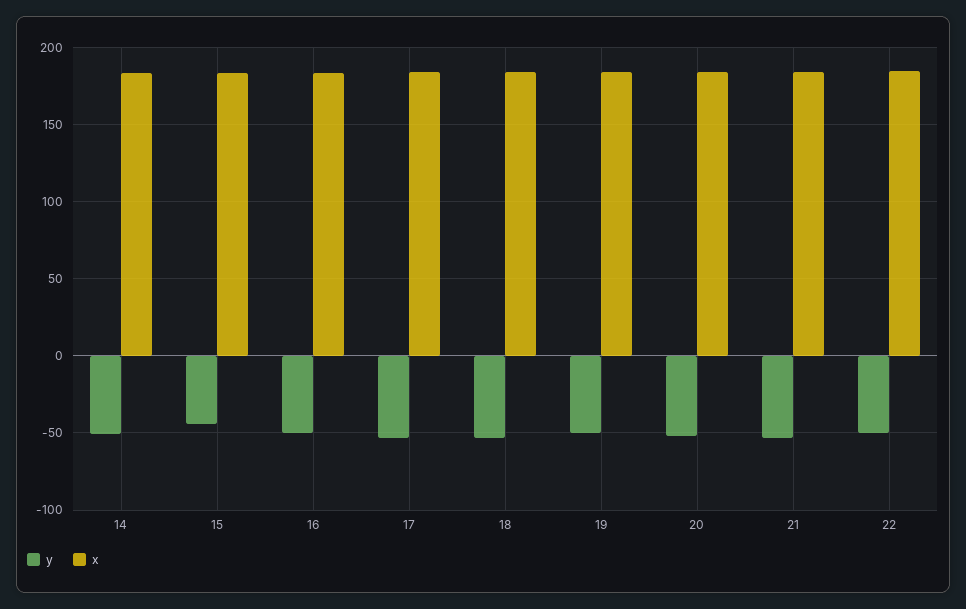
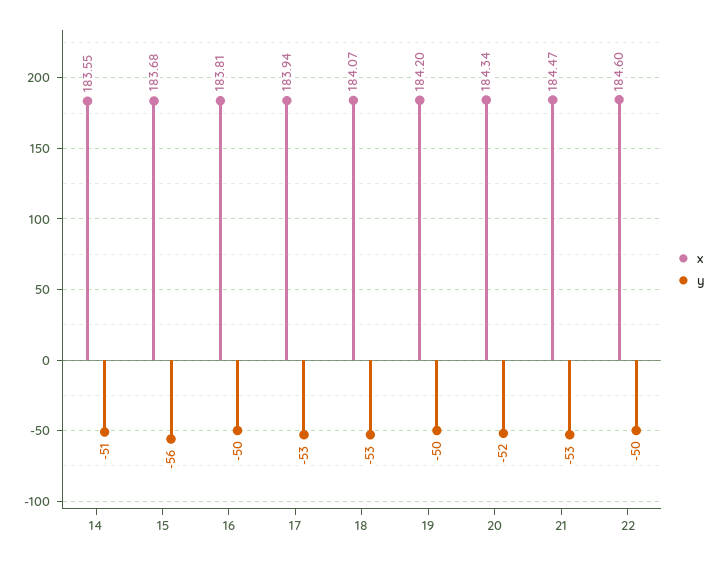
y, 15: -45 -> -56

